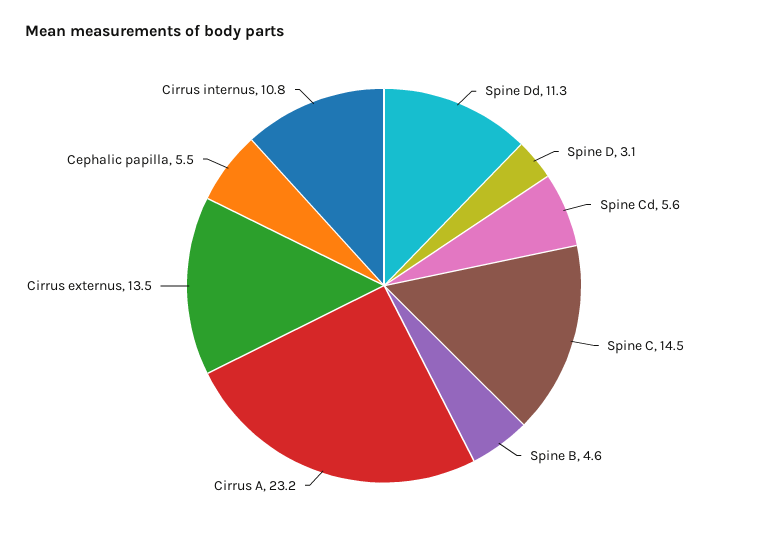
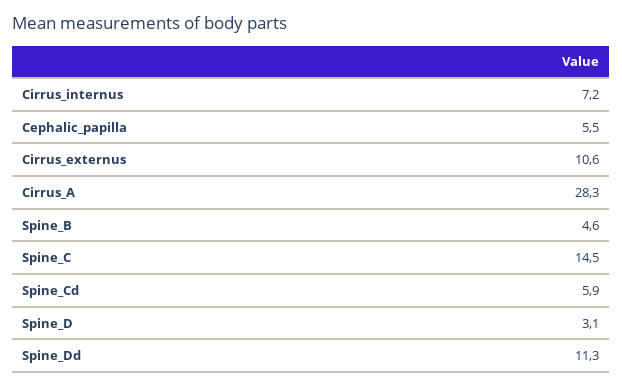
Spine Cd: 5.6 -> 5.9
Cirrus A: 23.2 -> 28.3
Cirrus externus: 13.5 -> 10.6
Cirrus internus: 10.8 -> 7.2

